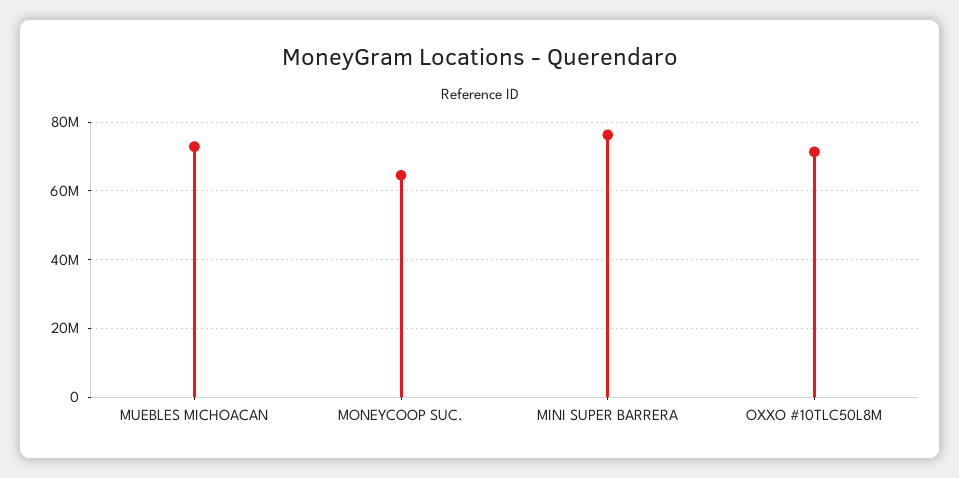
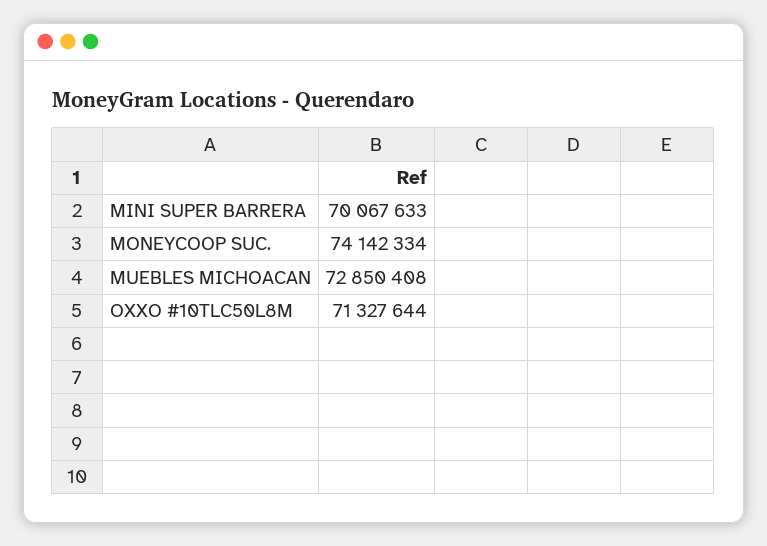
MONEYCOOP SUC.: 64000000 -> 74142334
MINI SUPER BARRERA: 76000000 -> 70067633

